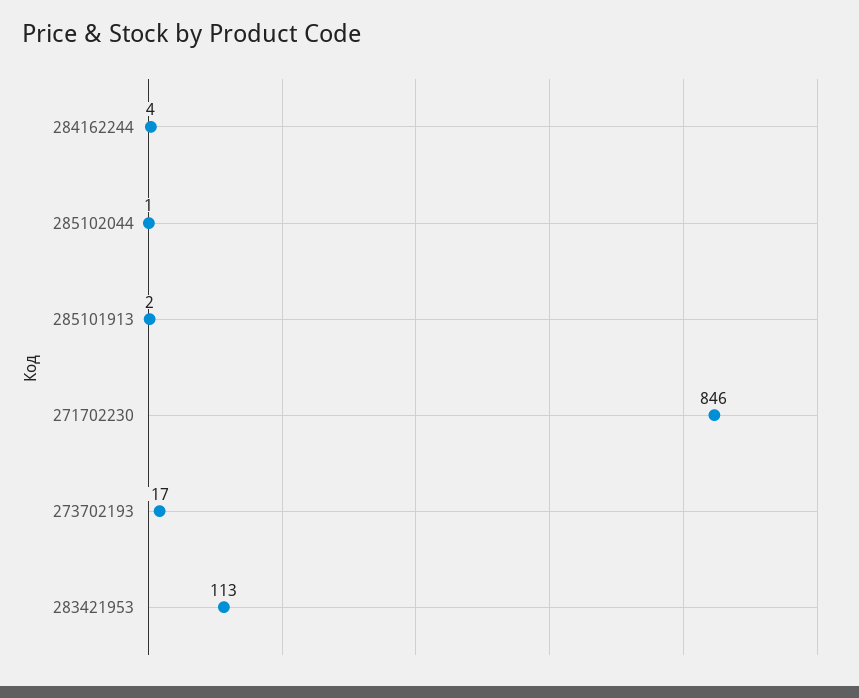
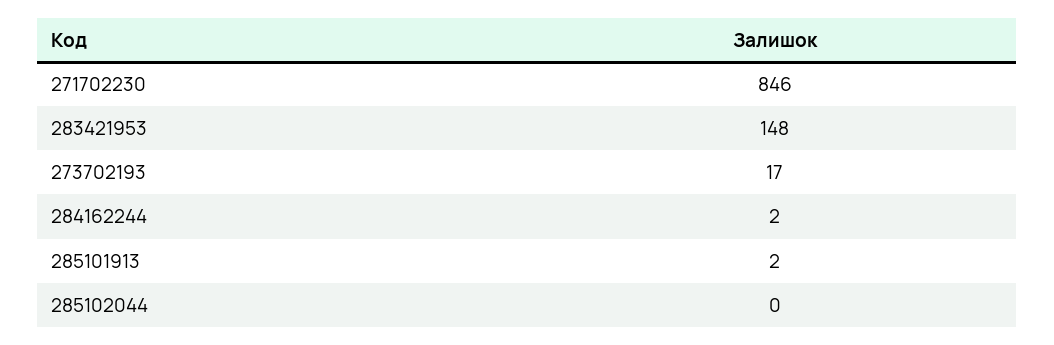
284162244: 4 -> 2
285102044: 1 -> 0
283421953: 113 -> 148

